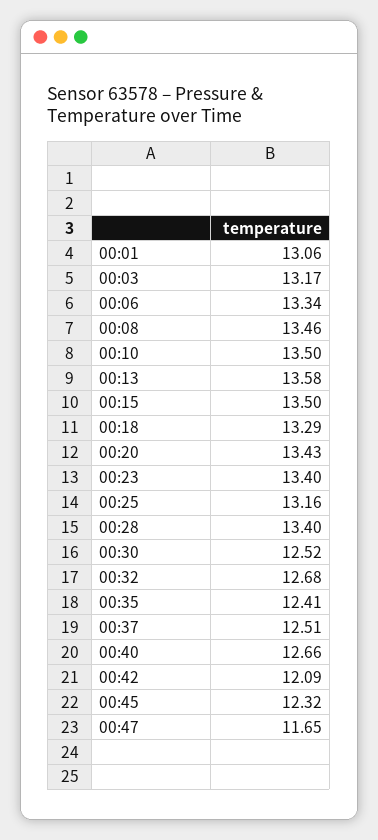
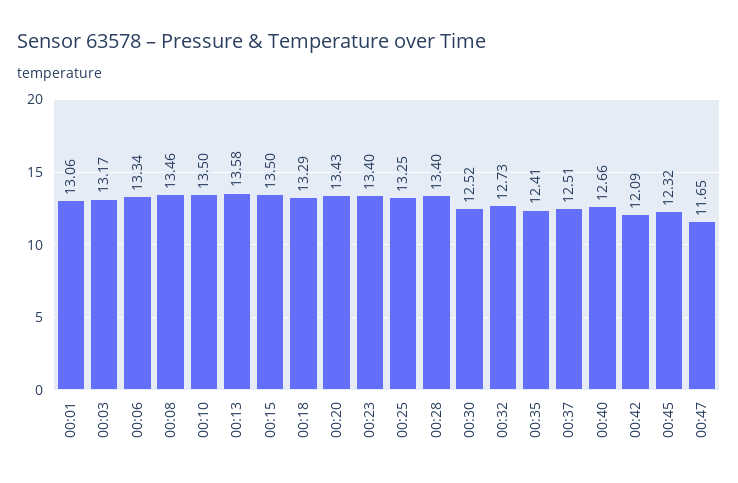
00:25: 13.16 -> 13.25
00:32: 12.68 -> 12.73

